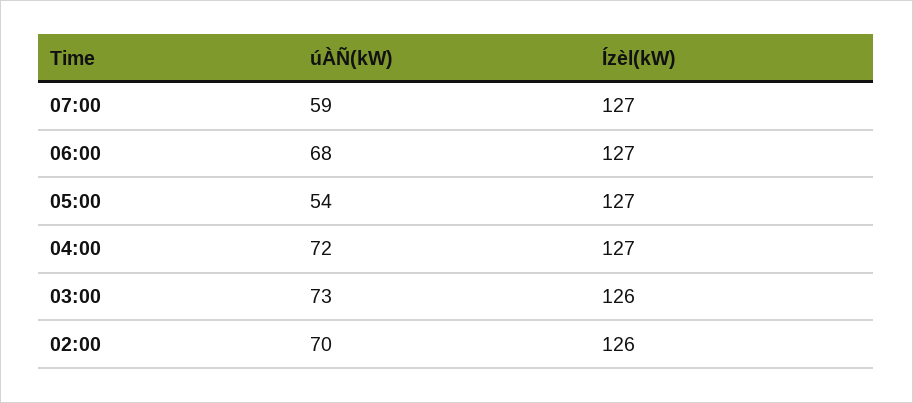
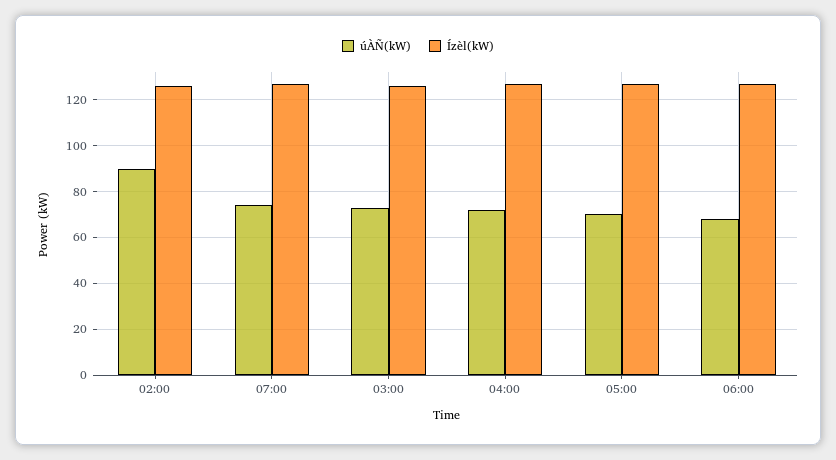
úÀÑ(kW), 07:00: 59 -> 75
úÀÑ(kW), 05:00: 54 -> 70
úÀÑ(kW), 02:00: 70 -> 90

